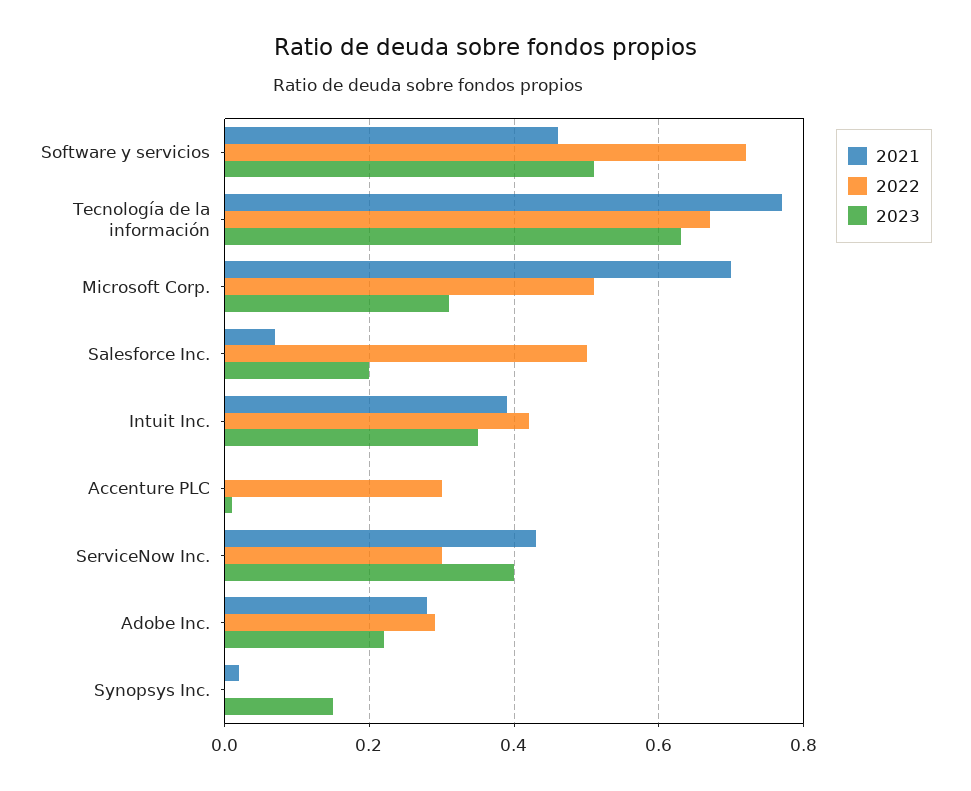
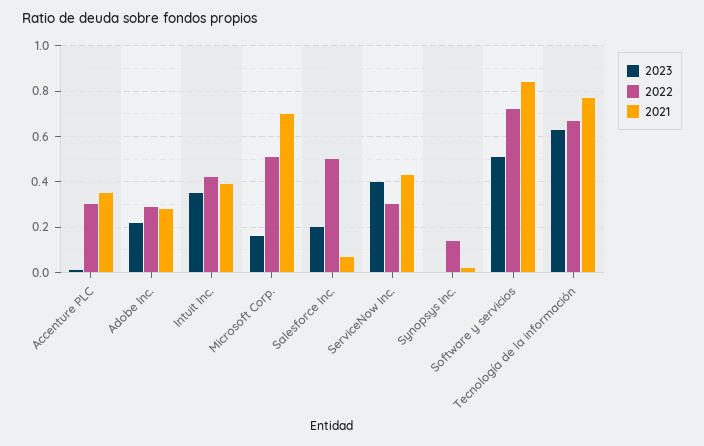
2021, Software y servicios: 0.45 -> 0.85
2023, Microsoft Corp.: 0.3 -> 0.15
2021, Accenture PLC: 0 -> 0.35
2022, Synopsys Inc.: 0 -> 0.15
2023, Synopsys Inc.: 0.15 -> 0

